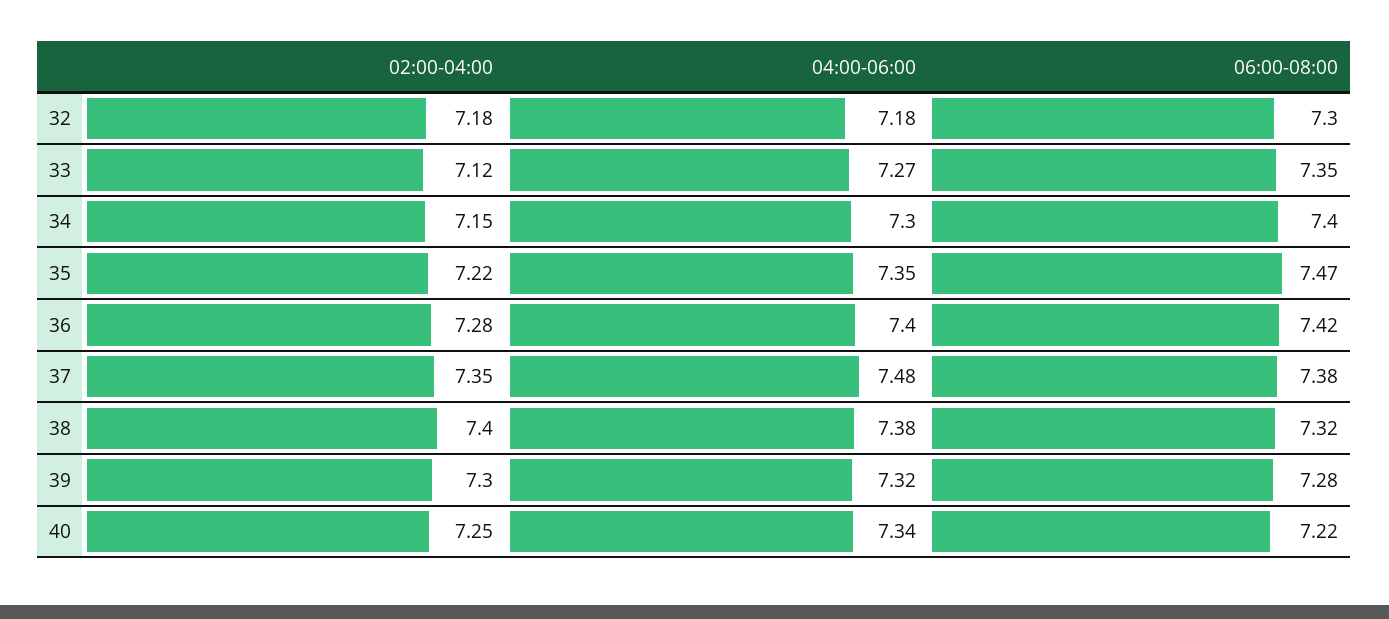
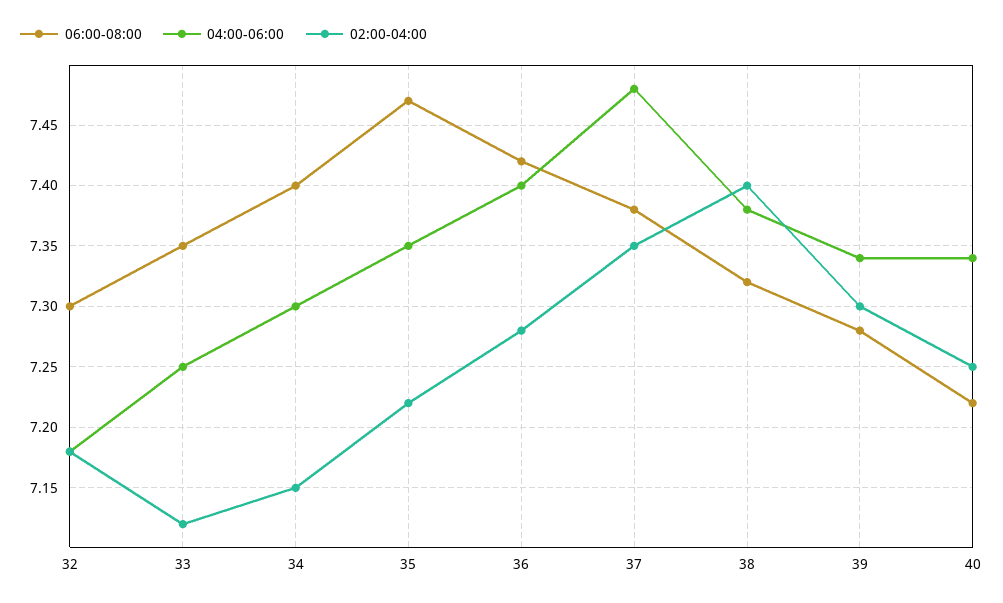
04:00-06:00, 33: 7.27 -> 7.25
04:00-06:00, 39: 7.32 -> 7.34

